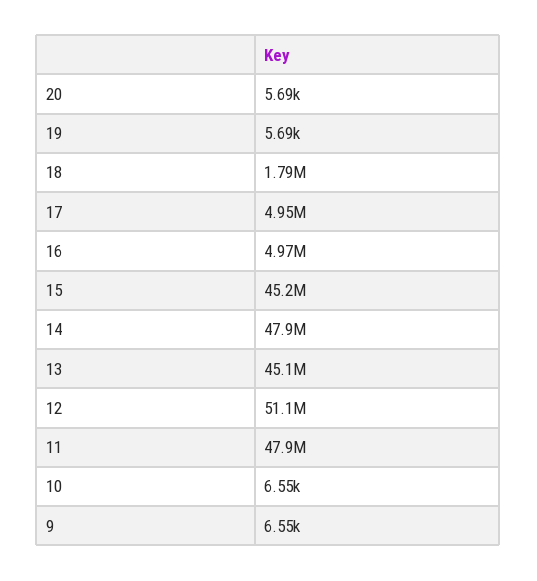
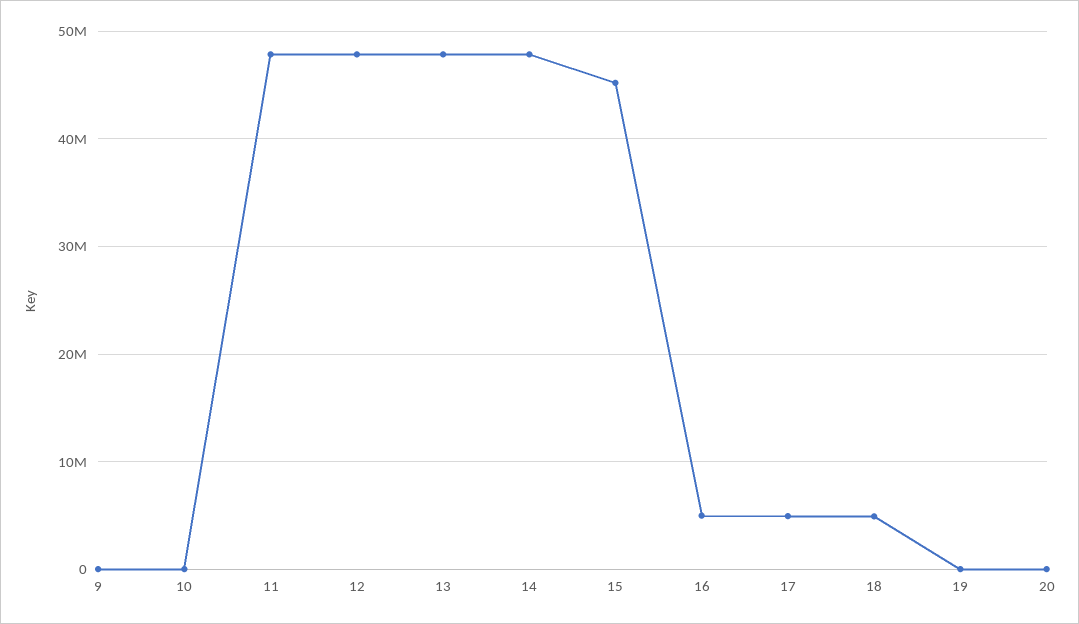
18: 1790000 -> 5000000
13: 45100000 -> 48000000
12: 51100000 -> 48000000

